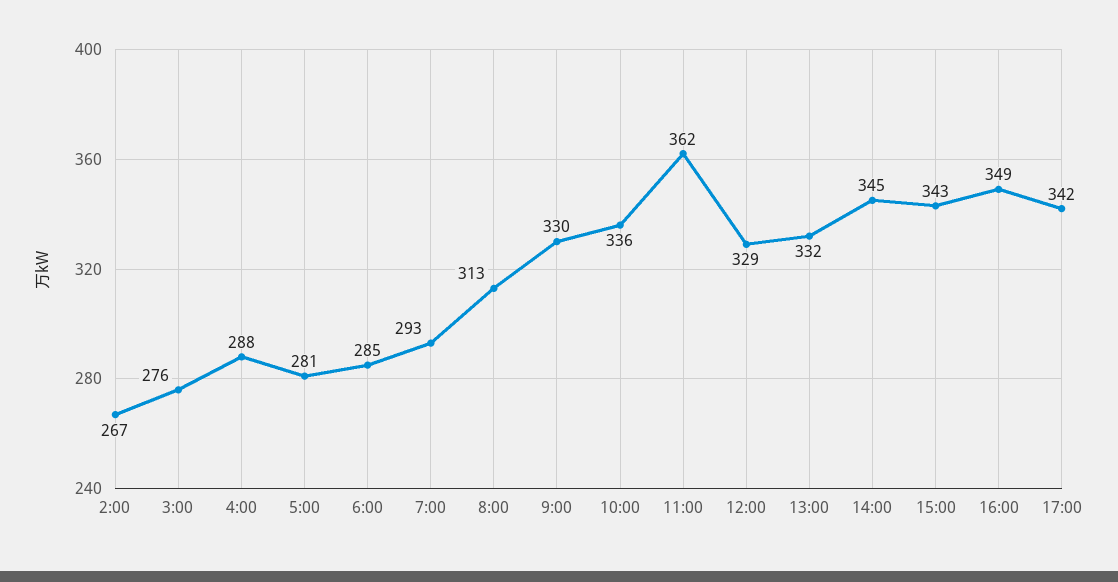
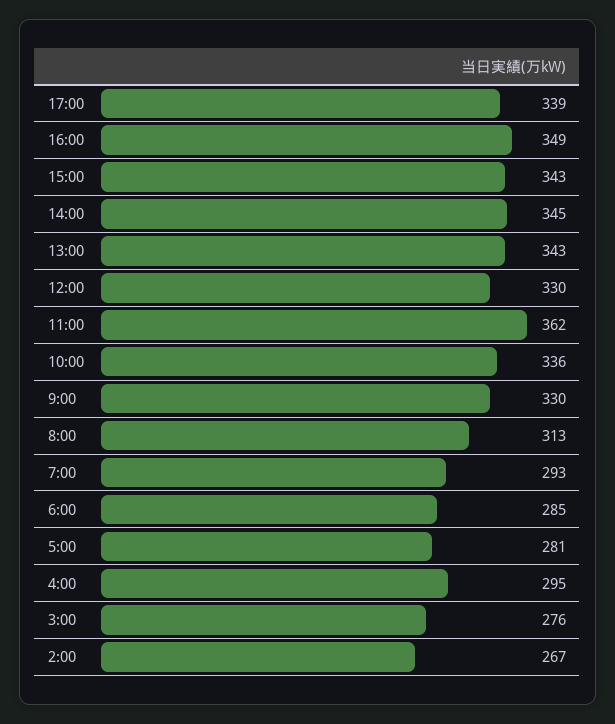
4:00: 288 -> 295
12:00: 329 -> 330
13:00: 332 -> 343
17:00: 342 -> 339

